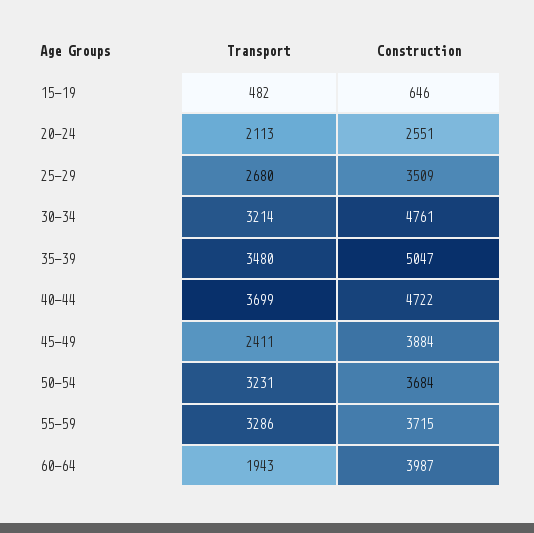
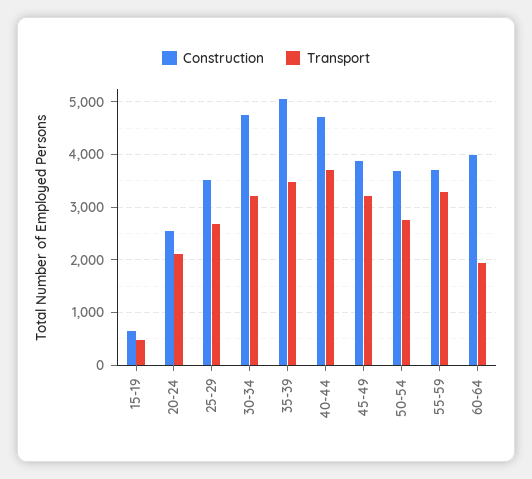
Transport, 45-49: 2411 -> 3200
Transport, 50-54: 3231 -> 2800

